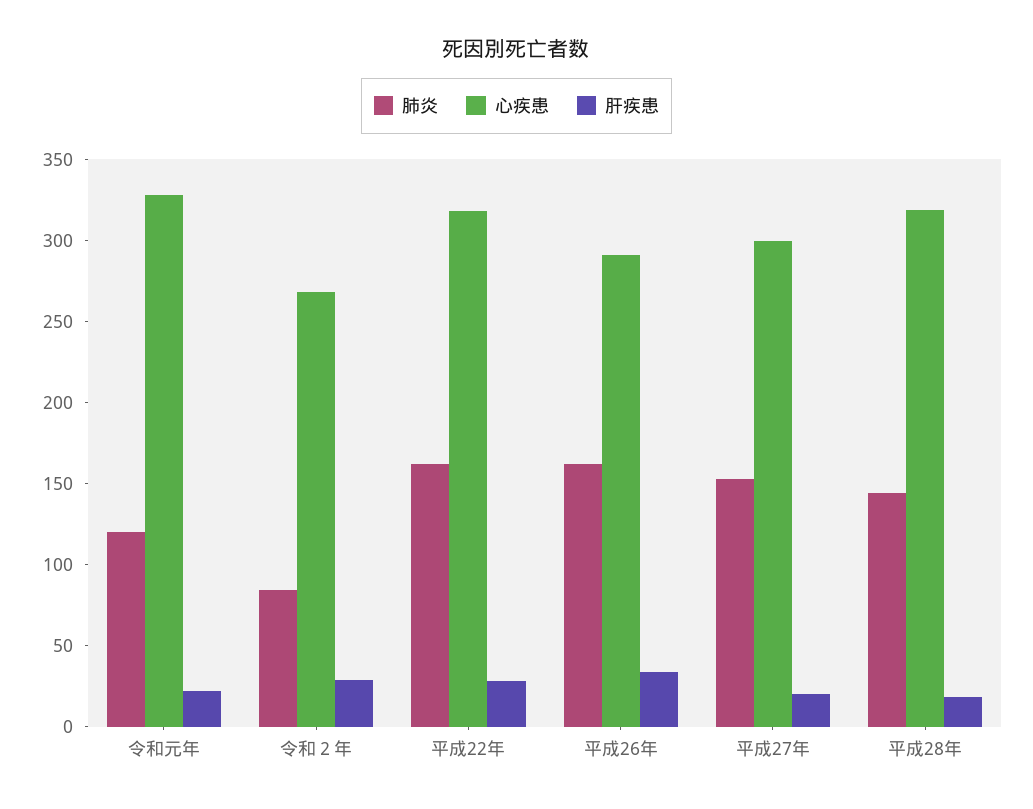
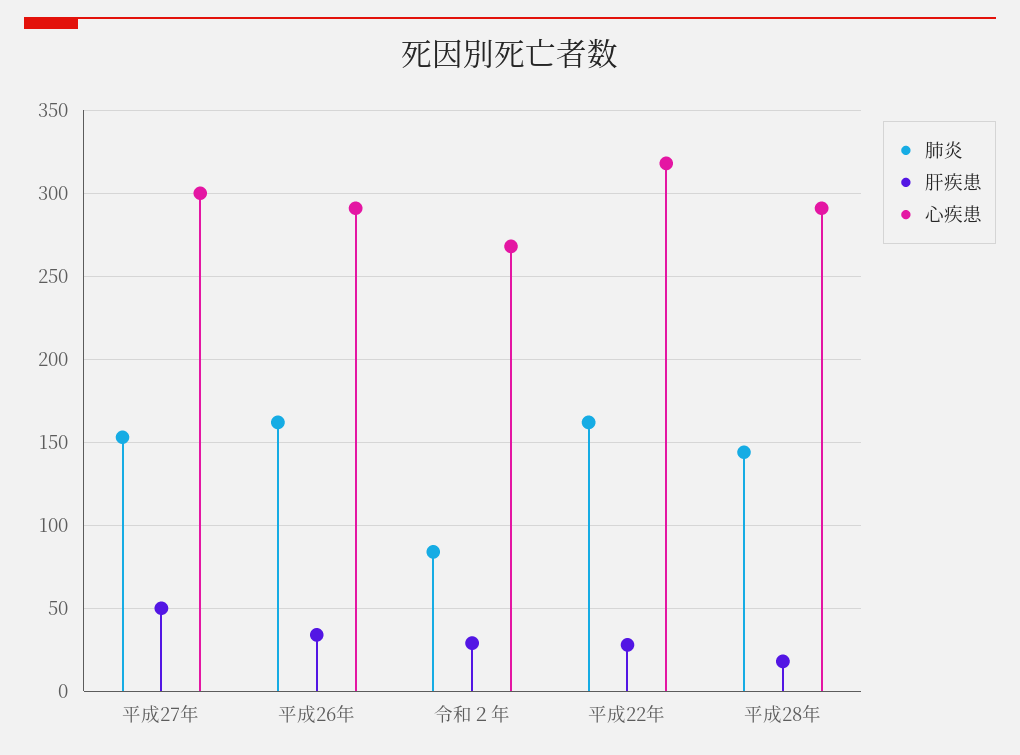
肺炎, 令和元年: 120 -> none
心疾患, 令和元年: 330 -> none
肝疾患, 令和元年: 20 -> none
肝疾患, 平成27年: 20 -> 50
心疾患, 平成28年: 320 -> 290

